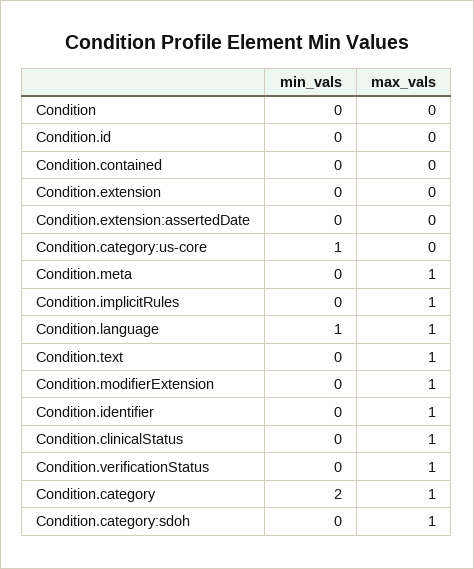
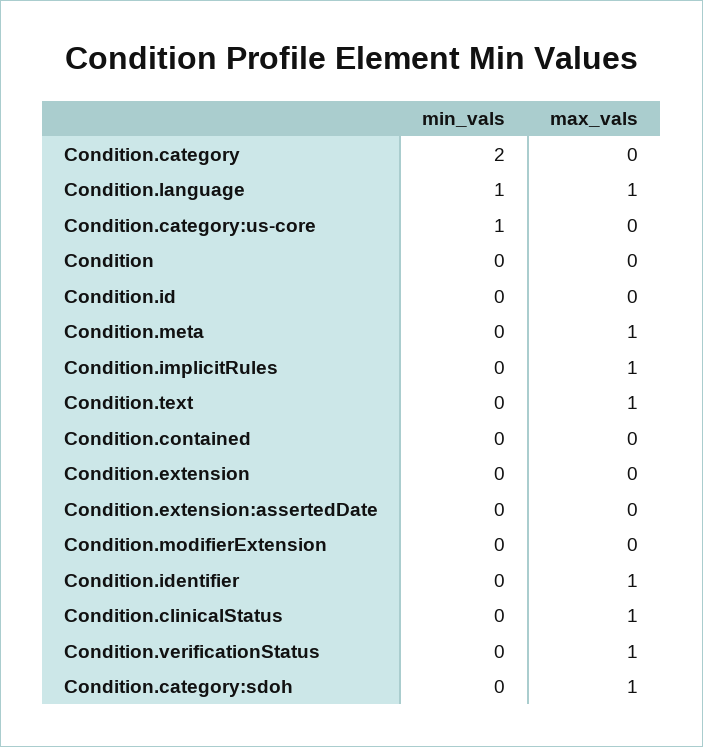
max_vals, Condition.modifierExtension: 1 -> 0
max_vals, Condition.category: 1 -> 0

